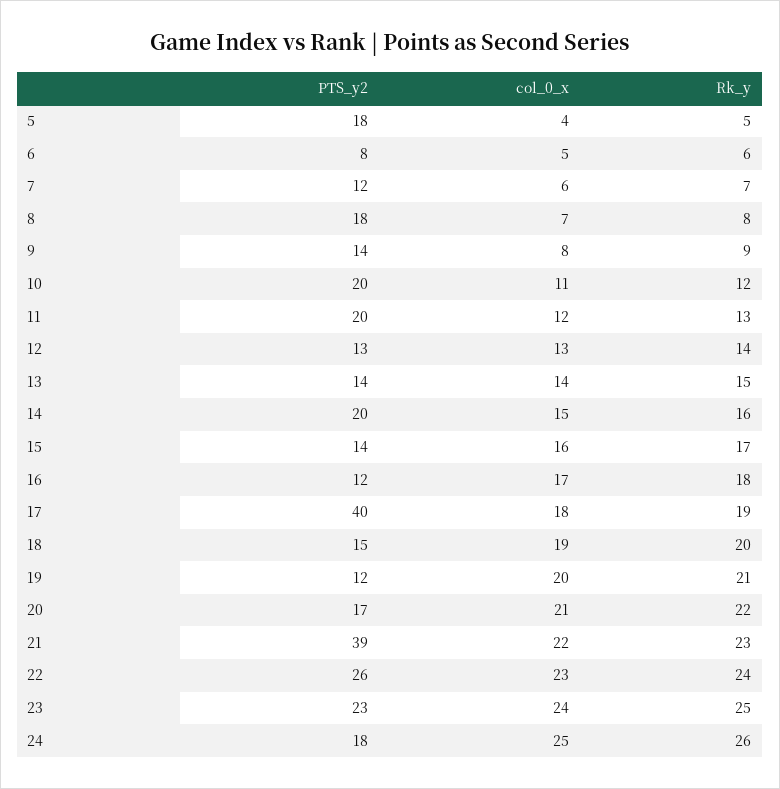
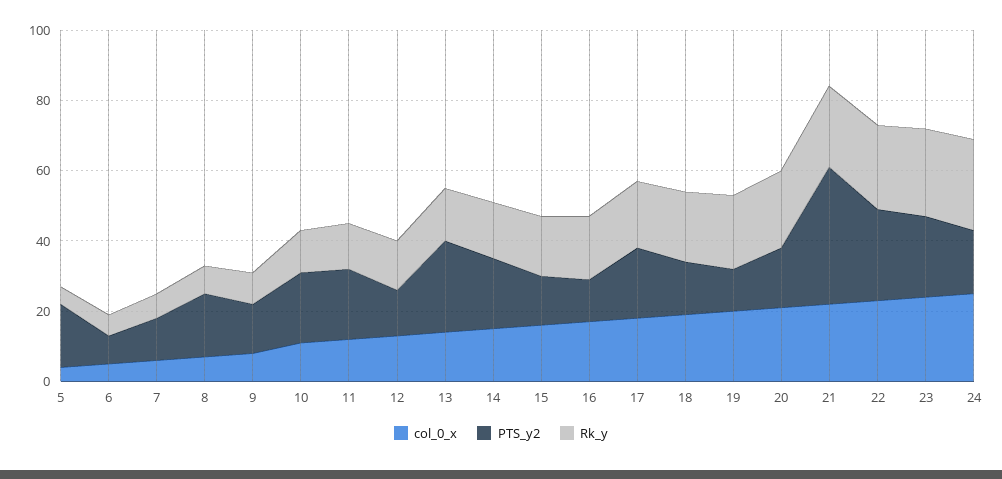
PTS_y2, 13: 14 -> 25
PTS_y2, 17: 40 -> 20

